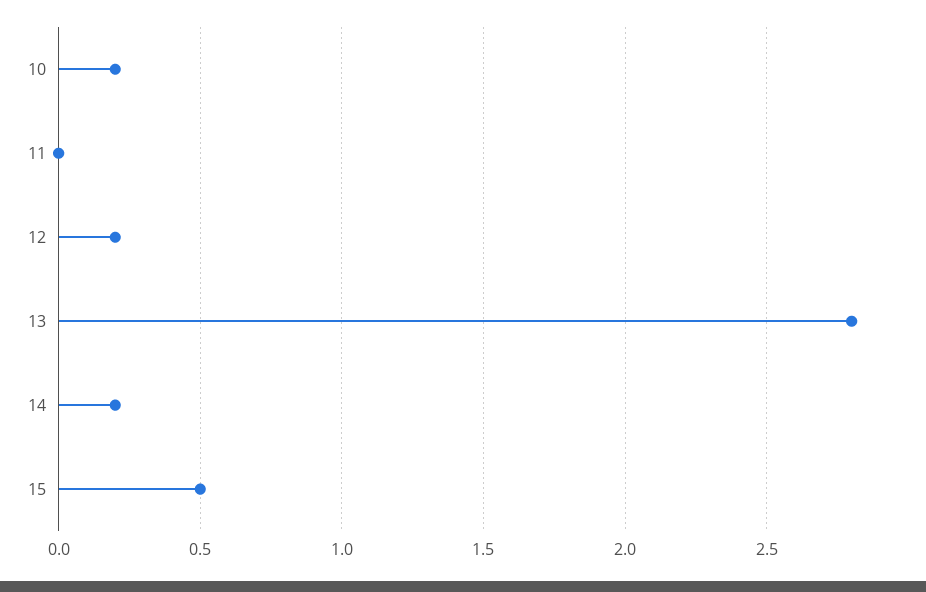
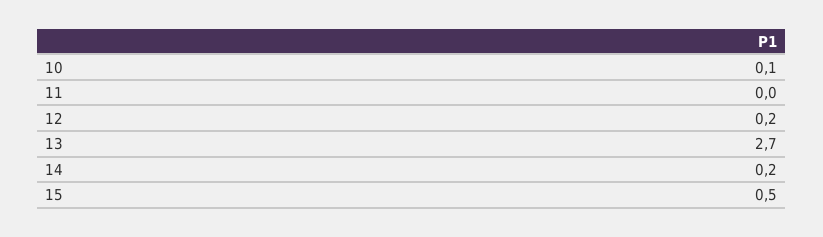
10: 0.2 -> 0.1
13: 2.8 -> 2.7

